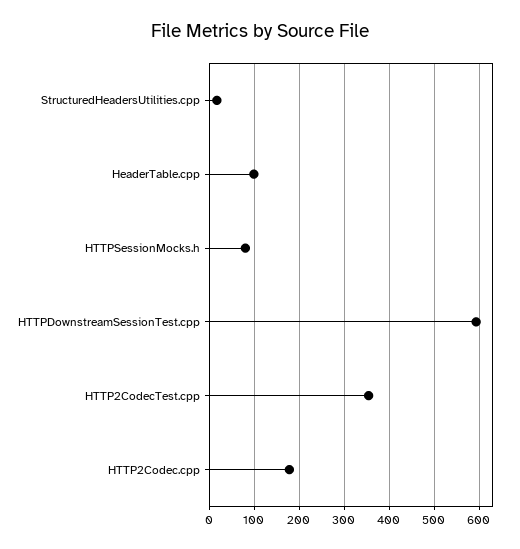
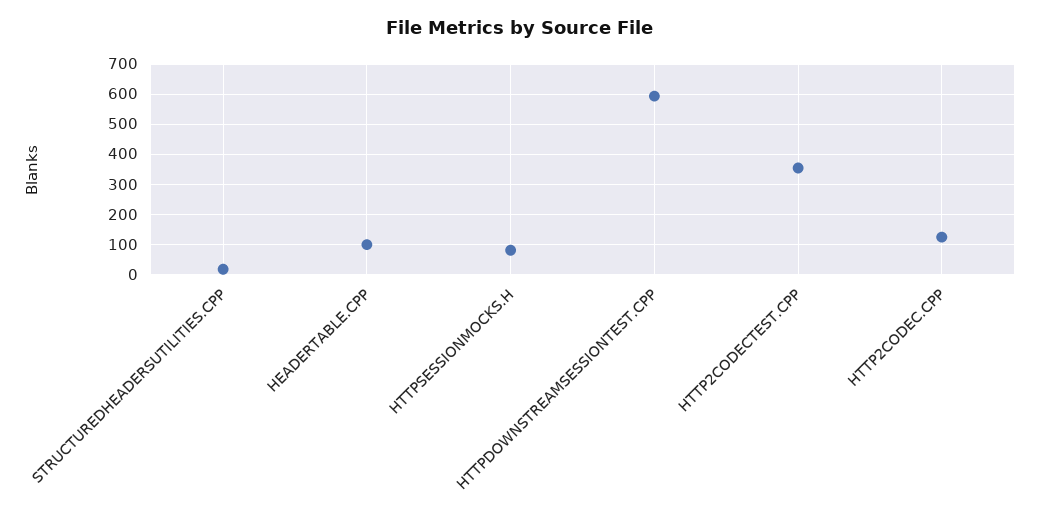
HTTP2Codec.cpp: 180 -> 120

